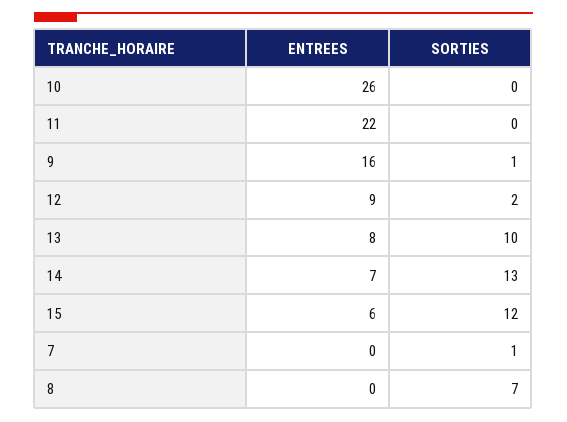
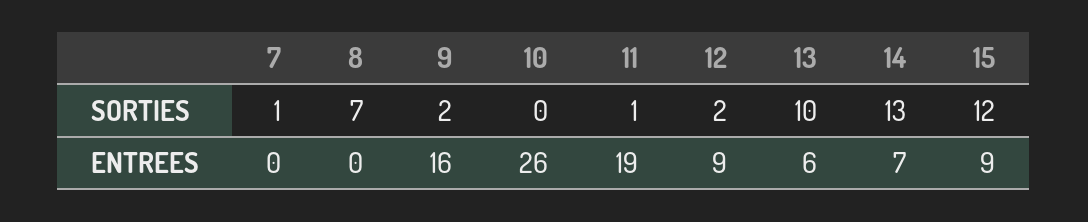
ENTREES, 11: 22 -> 19
SORTIES, 11: 0 -> 1
SORTIES, 9: 1 -> 2
ENTREES, 13: 8 -> 6
ENTREES, 15: 6 -> 9

